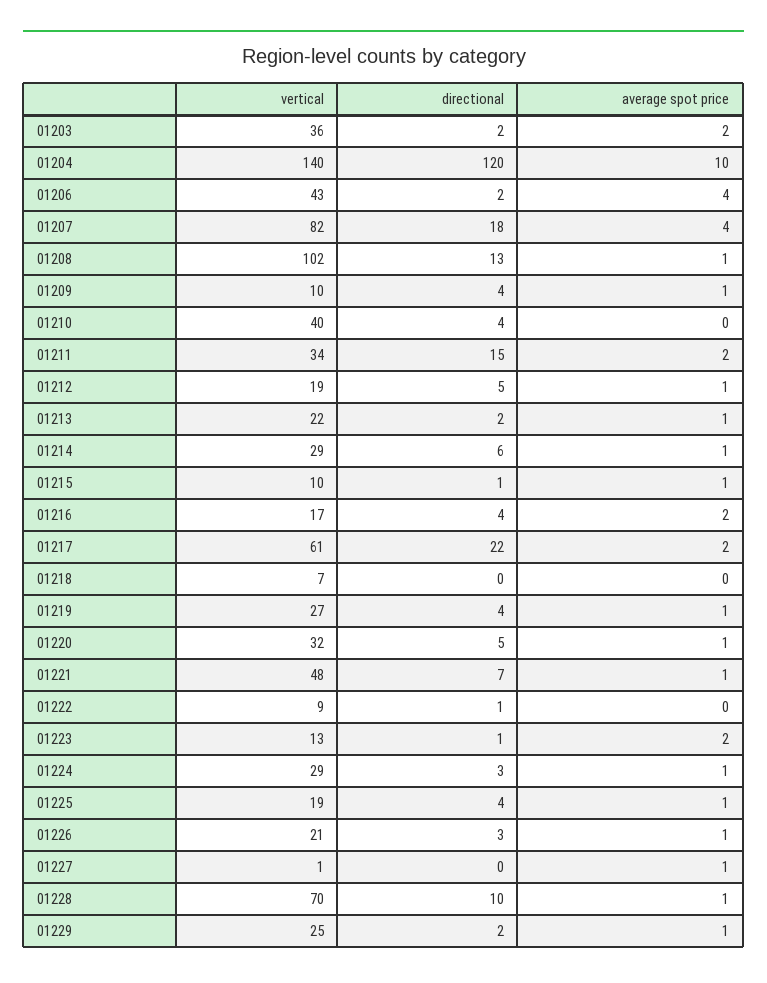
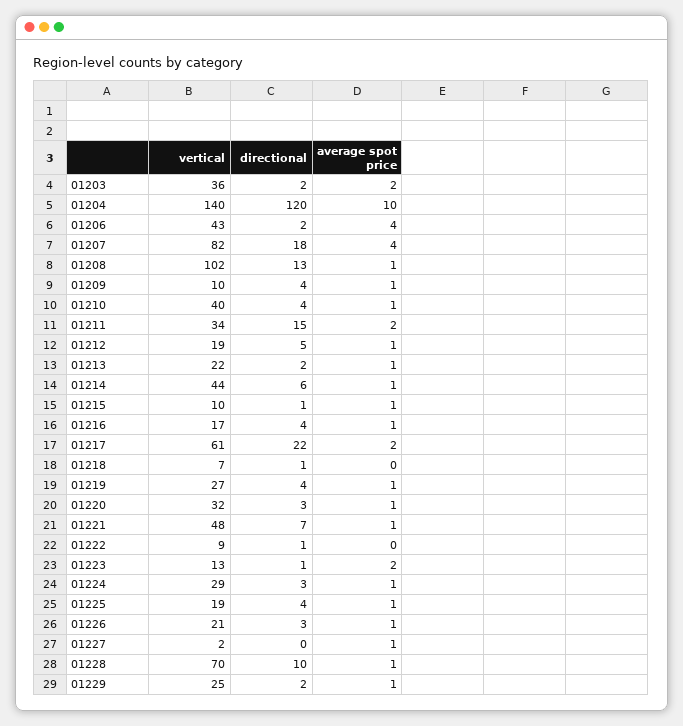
average spot price, 01210: 0 -> 1
vertical, 01214: 29 -> 44
average spot price, 01216: 2 -> 1
directional, 01218: 0 -> 1
directional, 01220: 5 -> 3
vertical, 01227: 1 -> 2

